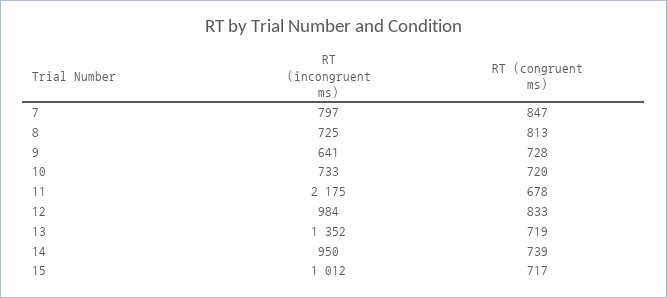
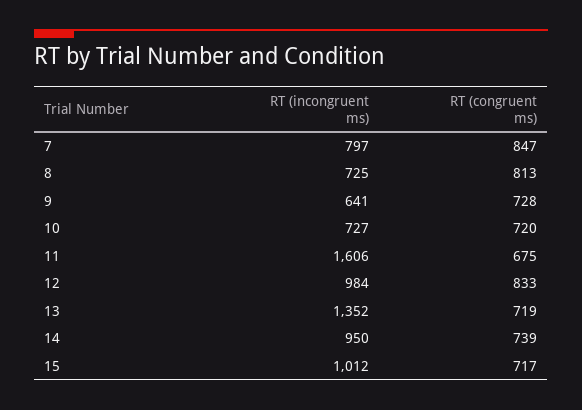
RT (incongruent ms), 10: 733 -> 727
RT (incongruent ms), 11: 2175 -> 1606
RT (congruent ms), 11: 678 -> 675

